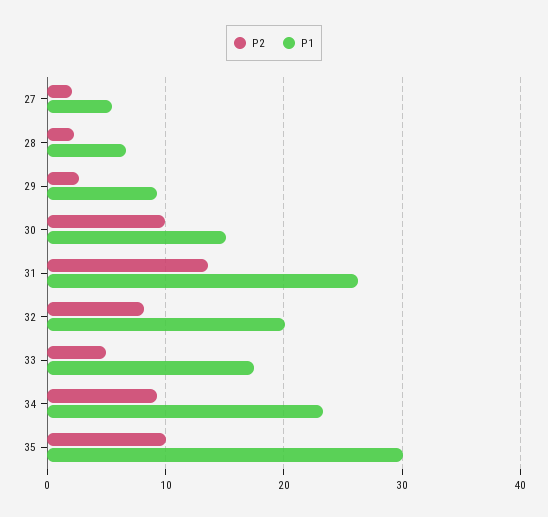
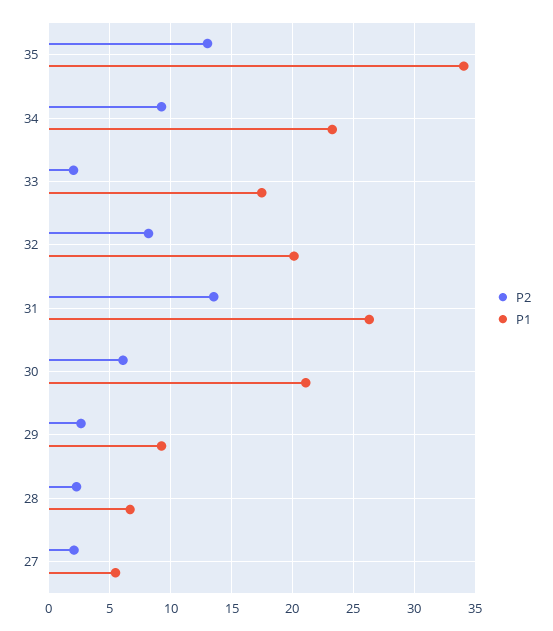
P2, 30: 10 -> 6
P1, 30: 15 -> 21
P2, 33: 5 -> 2
P2, 35: 10 -> 13
P1, 35: 30 -> 34

